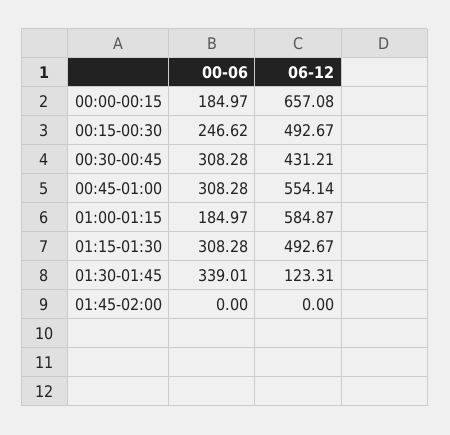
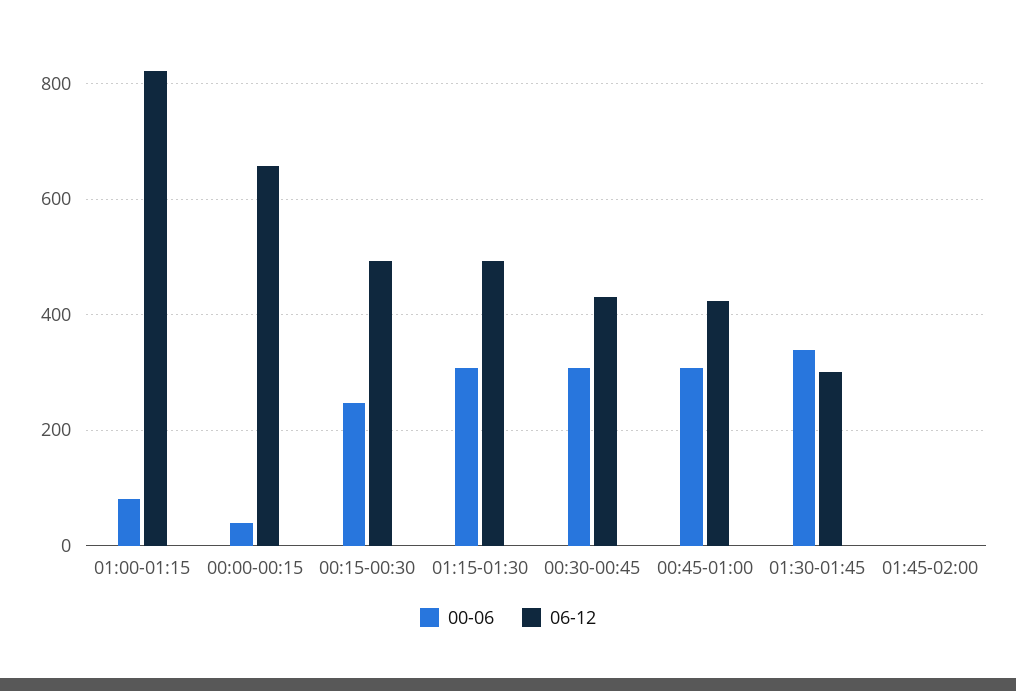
00-06, 00:00-00:15: 184.97 -> 40
06-12, 00:45-01:00: 554.14 -> 420
00-06, 01:00-01:15: 184.97 -> 80
06-12, 01:00-01:15: 584.87 -> 820
06-12, 01:30-01:45: 123.31 -> 300

